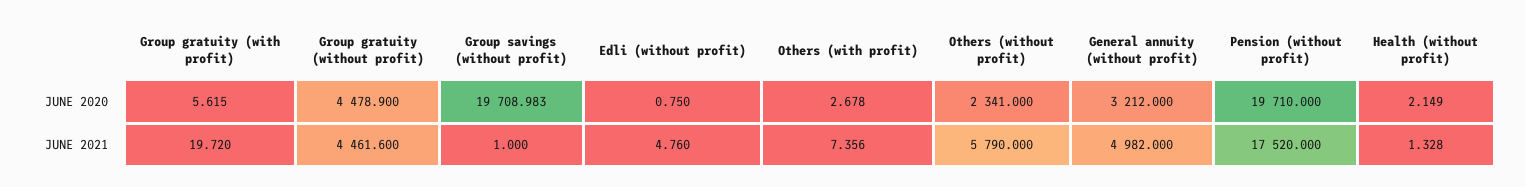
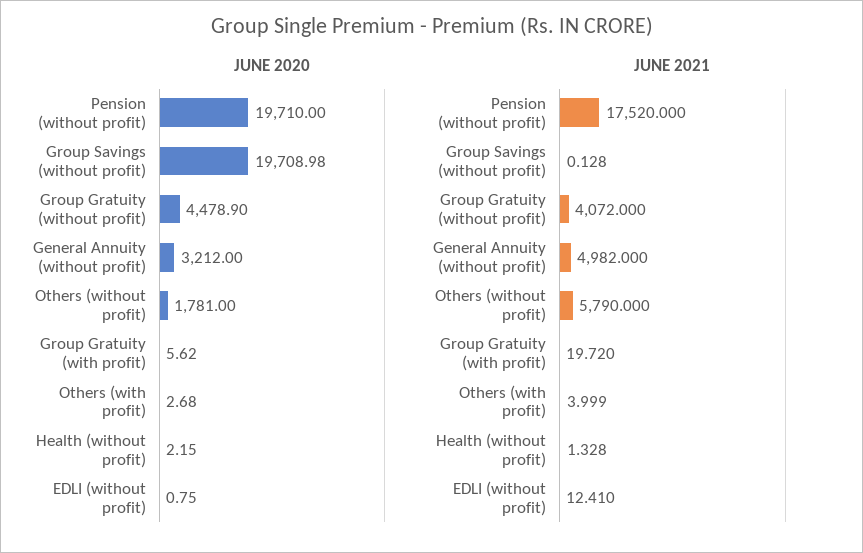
JUNE 2020, Others (without profit): 2341 -> 1781
JUNE 2021, Group gratuity (without profit): 4461.6 -> 4072
JUNE 2021, Group savings (without profit): 1 -> 0.128
JUNE 2021, Edli (without profit): 4.76 -> 12.41
JUNE 2021, Others (with profit): 7.356 -> 3.999

